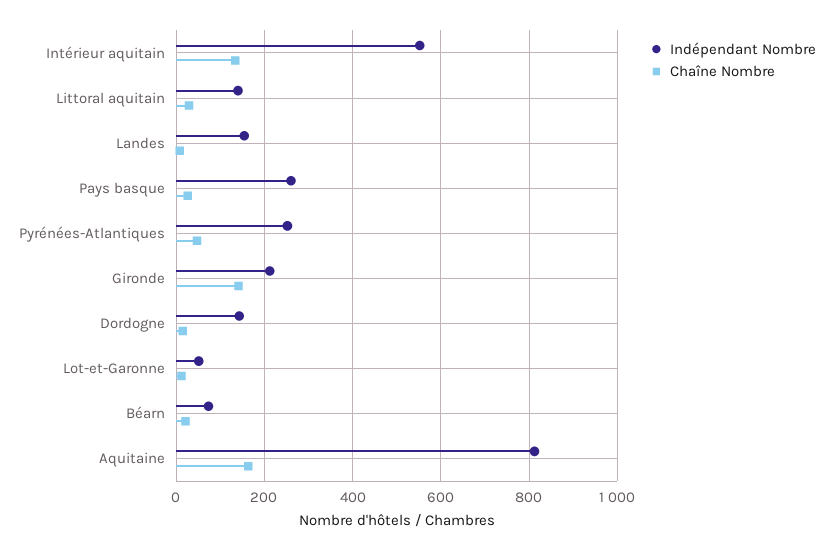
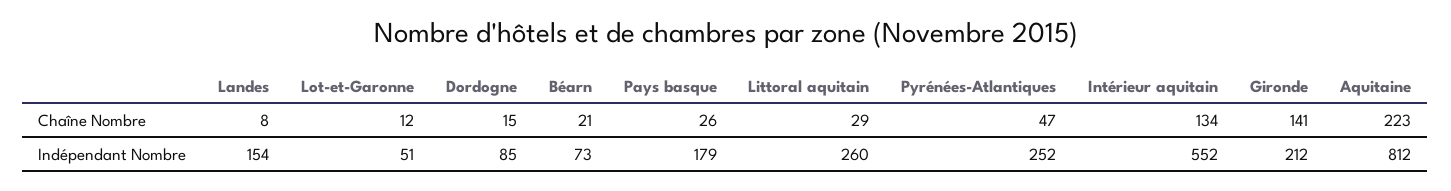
Indépendant Nombre, Littoral aquitain: 140 -> 260
Indépendant Nombre, Pays basque: 260 -> 179
Indépendant Nombre, Dordogne: 140 -> 85
Chaîne Nombre, Aquitaine: 160 -> 223

